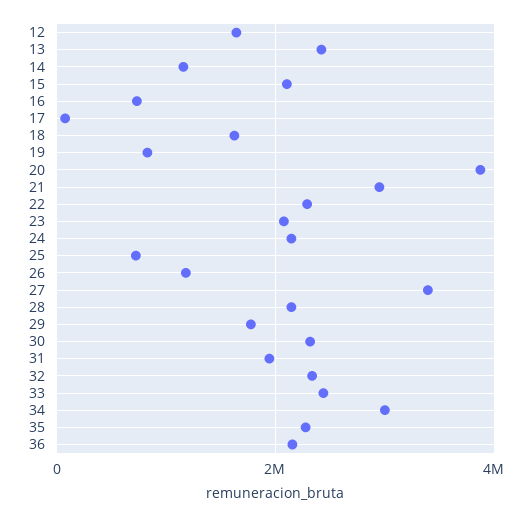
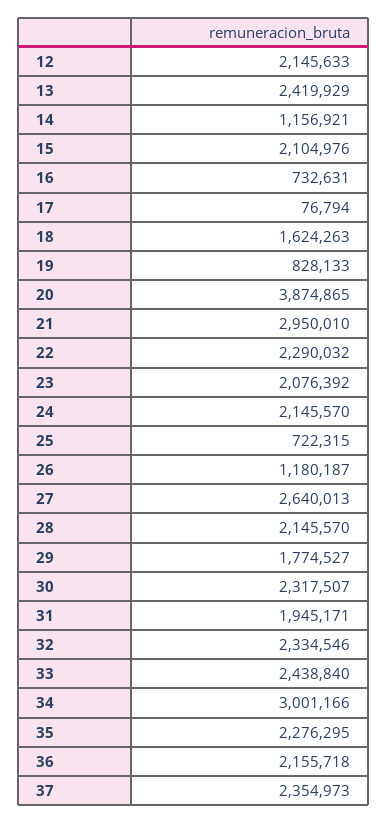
12: 1600000 -> 2145633
27: 3400000 -> 2640013
37: none -> 2354973

